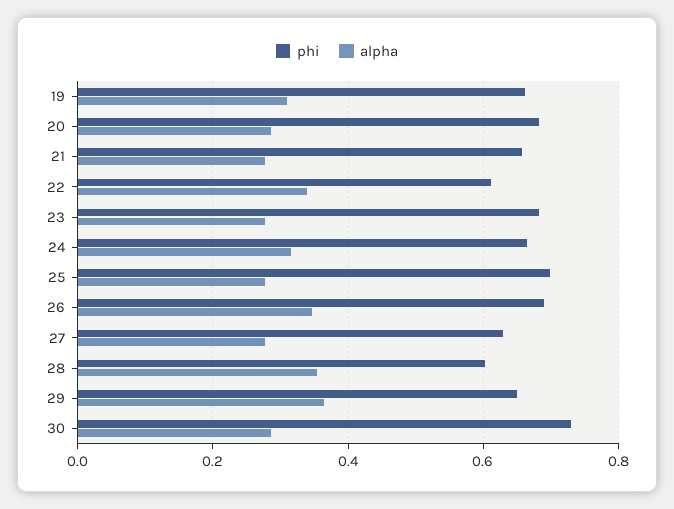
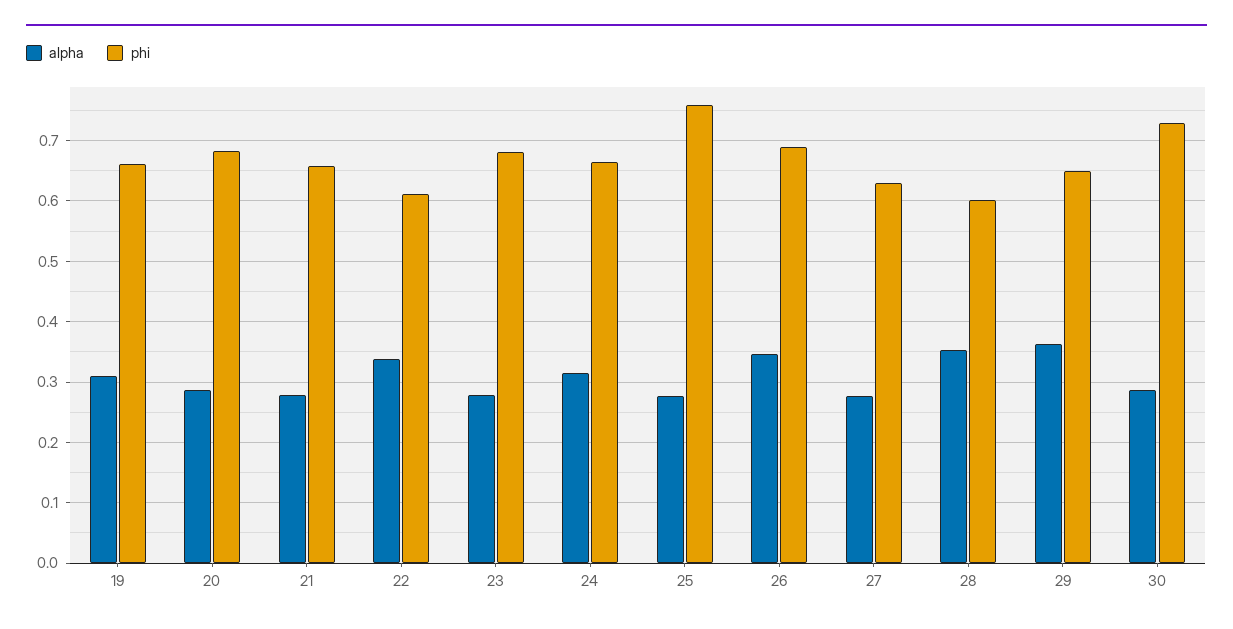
phi, 25: 0.7 -> 0.76

